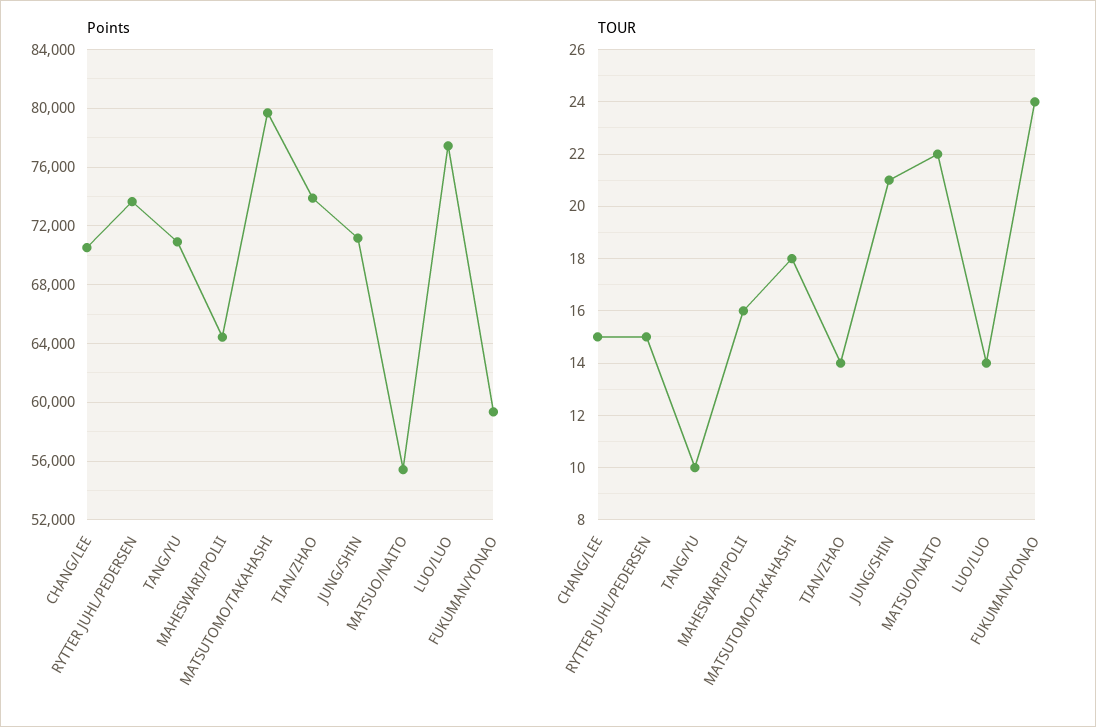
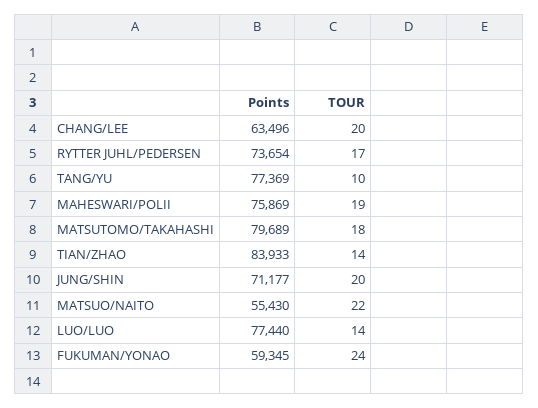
Points, CHANG/LEE: 70500 -> 63496
Points, TANG/YU: 71000 -> 77369
Points, MAHESWARI/POLII: 64500 -> 75869
Points, TIAN/ZHAO: 74000 -> 83933
TOUR, CHANG/LEE: 15 -> 20
TOUR, RYTTER JUHL/PEDERSEN: 15 -> 17
TOUR, MAHESWARI/POLII: 16 -> 19
TOUR, JUNG/SHIN: 21 -> 20

